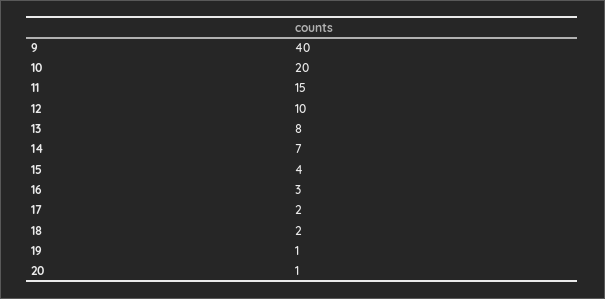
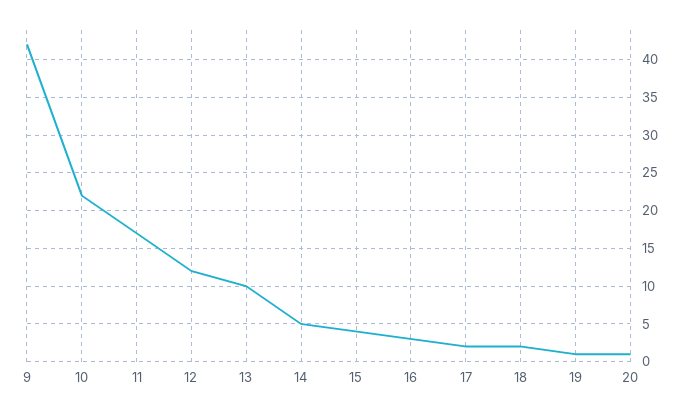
9: 40 -> 42
10: 20 -> 22
11: 15 -> 17
12: 10 -> 12
13: 8 -> 10
14: 7 -> 5

